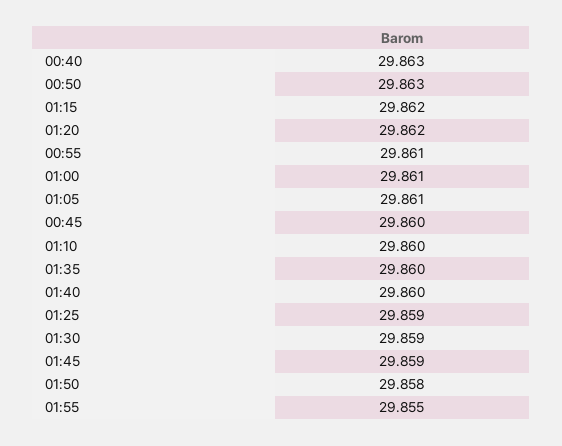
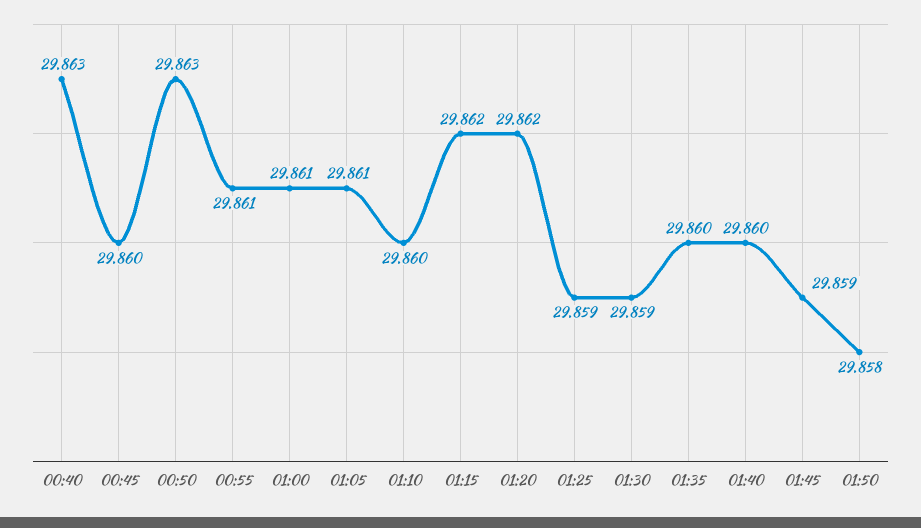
01:55: 29.855 -> none

